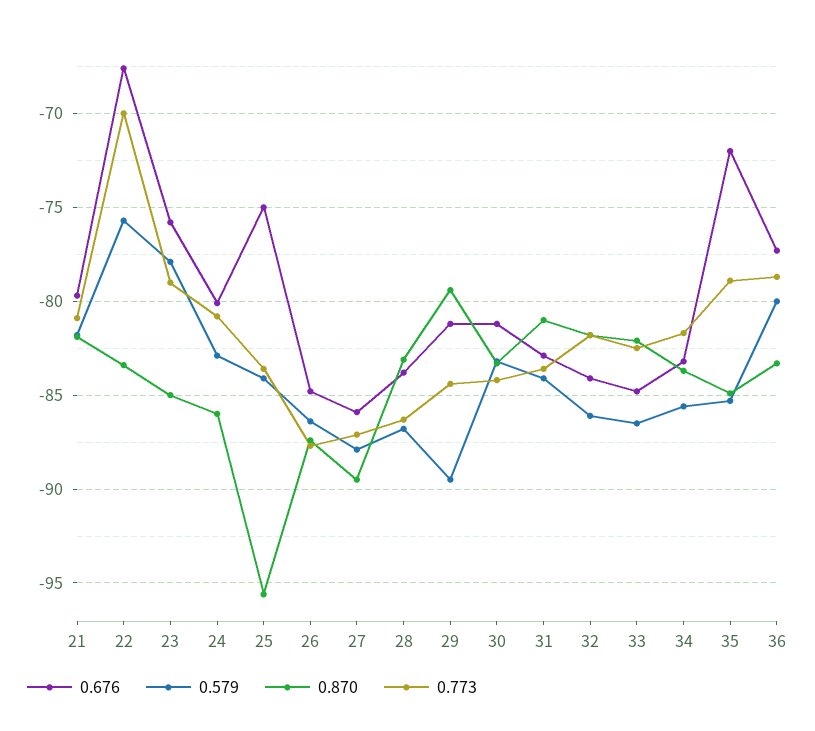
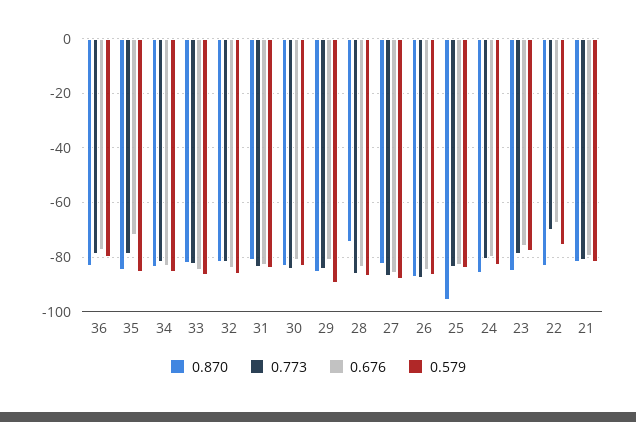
0.676, 25: -75 -> -82.5
0.870, 27: -89.5 -> -82.5
0.870, 28: -83 -> -75
0.870, 29: -79.5 -> -85

